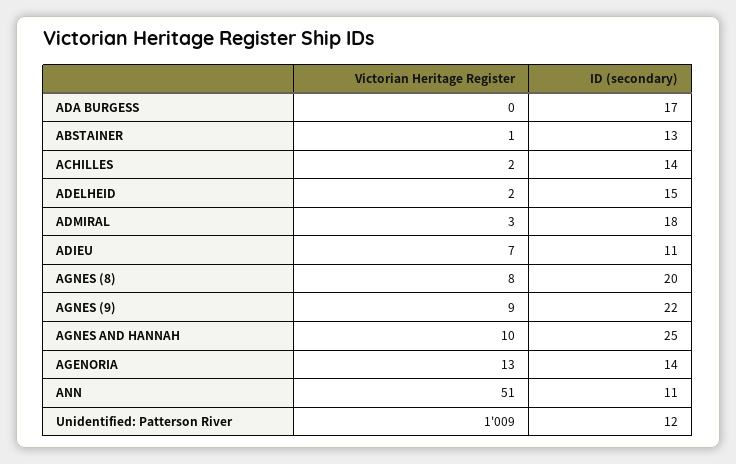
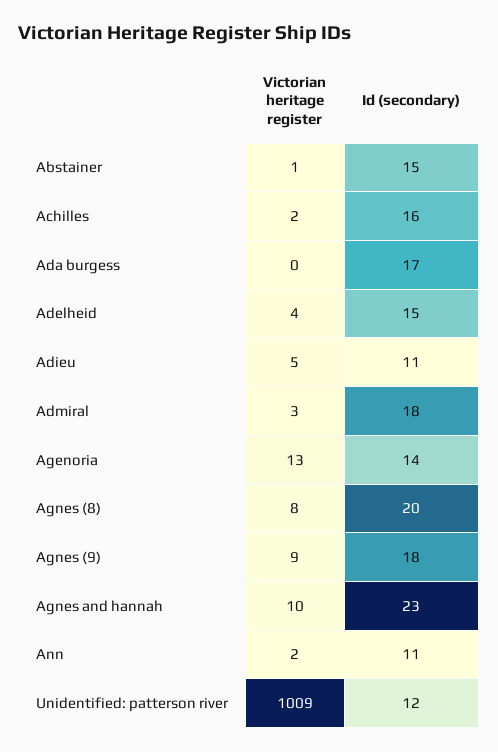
ID (secondary), ABSTAINER: 13 -> 15
ID (secondary), ACHILLES: 14 -> 16
Victorian Heritage Register, ADELHEID: 2 -> 4
Victorian Heritage Register, ADIEU: 7 -> 5
ID (secondary), AGNES (9): 22 -> 18
ID (secondary), AGNES AND HANNAH: 25 -> 23
Victorian Heritage Register, ANN: 51 -> 2

